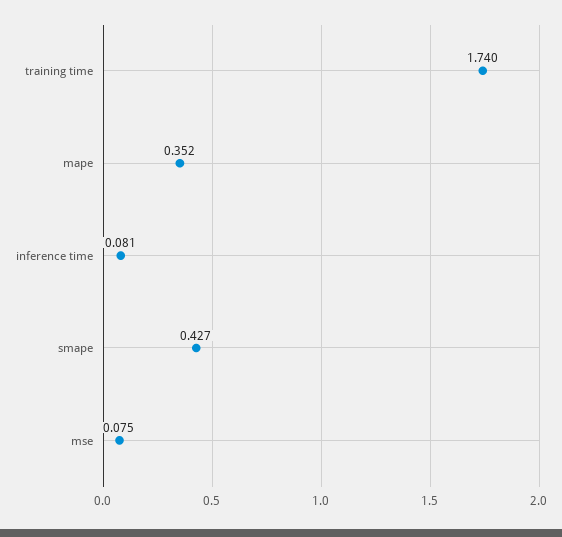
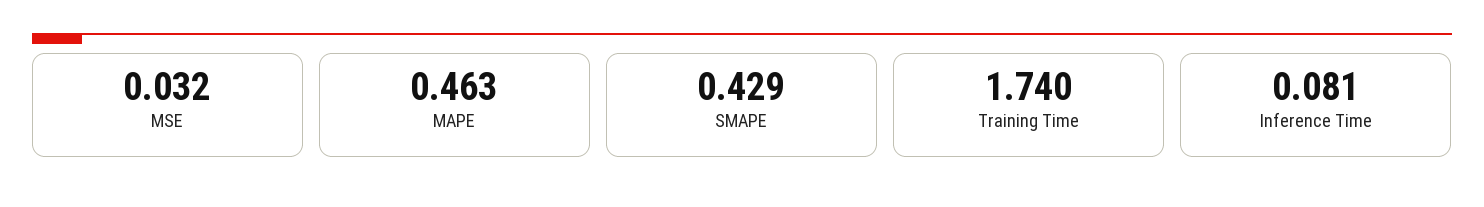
mape: 0.352 -> 0.463
smape: 0.427 -> 0.429
mse: 0.075 -> 0.032

